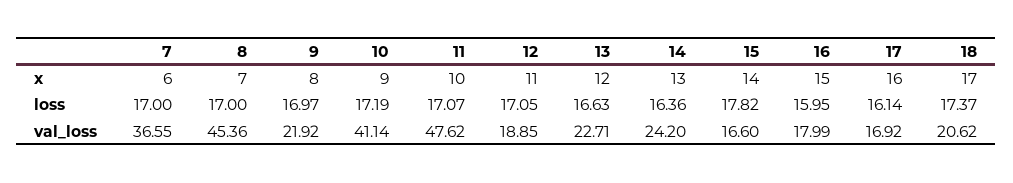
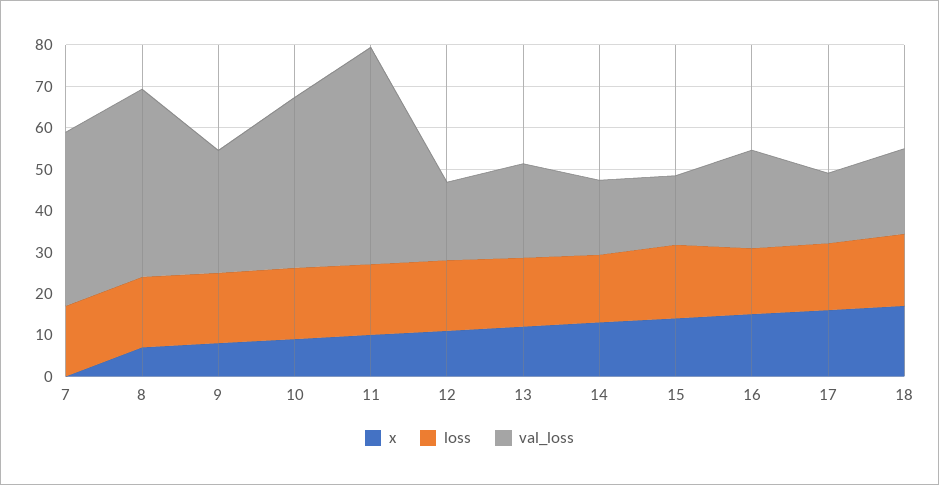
x, 7: 6 -> 0
val_loss, 7: 36.55 -> 42
val_loss, 9: 21.92 -> 30
val_loss, 11: 47.62 -> 52
val_loss, 14: 24.2 -> 18
val_loss, 16: 17.99 -> 24

